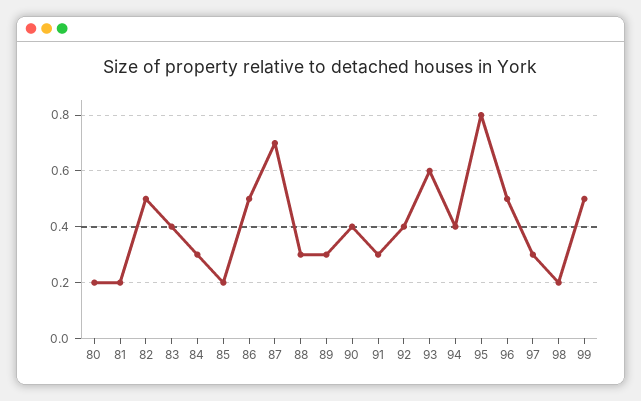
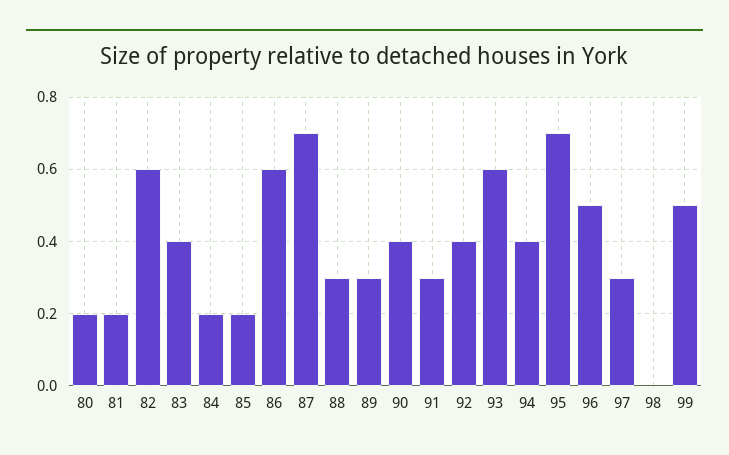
82: 0.5 -> 0.6
84: 0.3 -> 0.2
86: 0.5 -> 0.6
95: 0.8 -> 0.7
98: 0.2 -> 0

